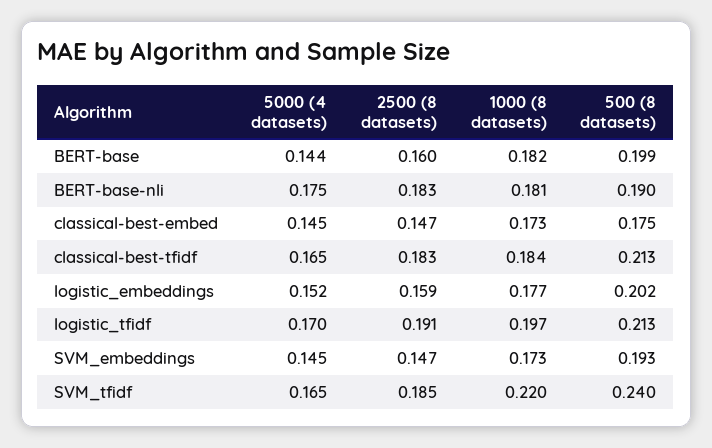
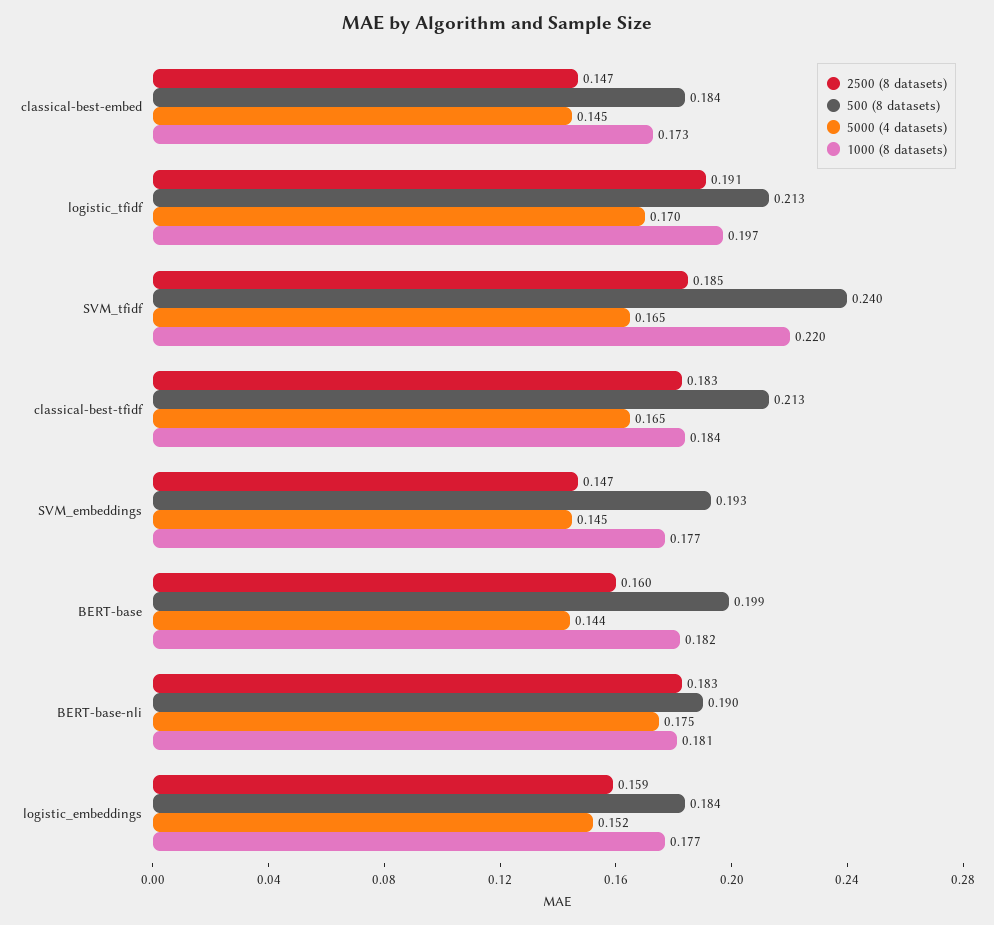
500 (8 datasets), classical-best-embed: 0.175 -> 0.184
500 (8 datasets), logistic_embeddings: 0.202 -> 0.184
1000 (8 datasets), SVM_embeddings: 0.173 -> 0.177

